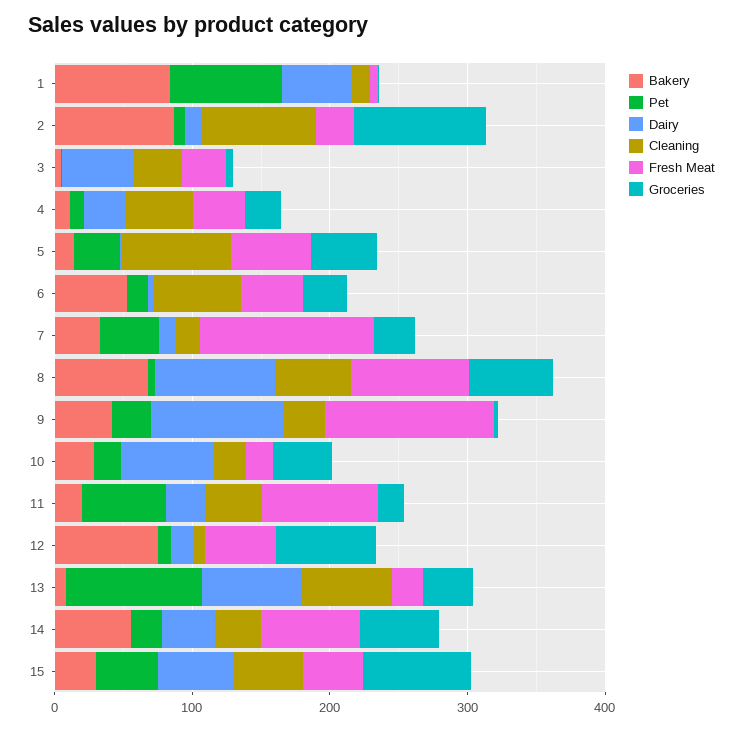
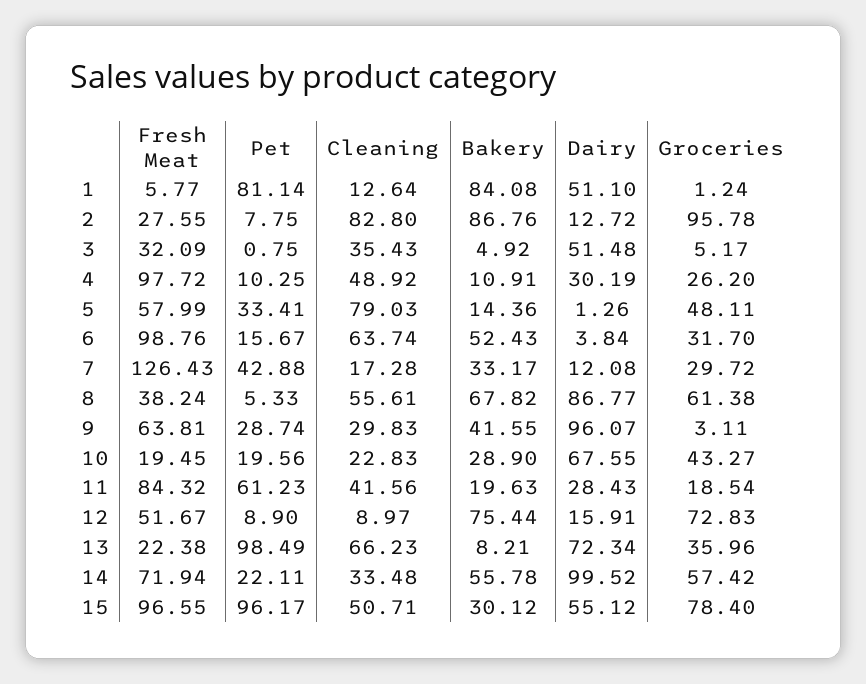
Fresh Meat, 4: 40 -> 97.72
Fresh Meat, 6: 40 -> 98.76
Fresh Meat, 8: 80 -> 38.24
Fresh Meat, 9: 120 -> 63.81
Dairy, 14: 40 -> 99.52
Pet, 15: 40 -> 96.17
Fresh Meat, 15: 40 -> 96.55

